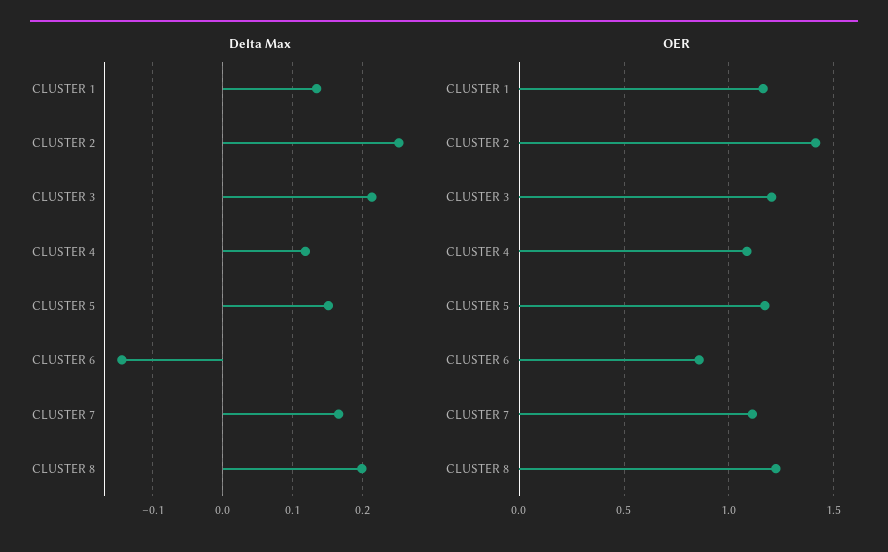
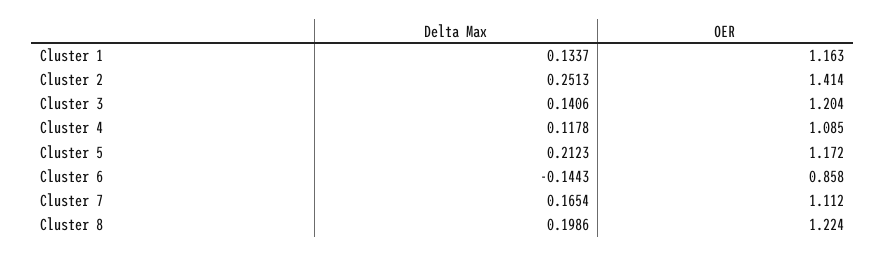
Delta Max, CLUSTER 3: 0.21 -> 0.1406
Delta Max, CLUSTER 5: 0.15 -> 0.2123

